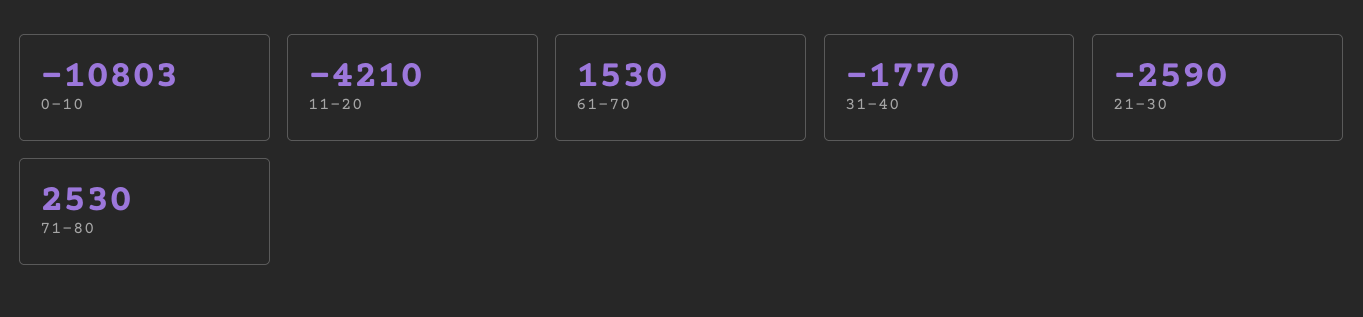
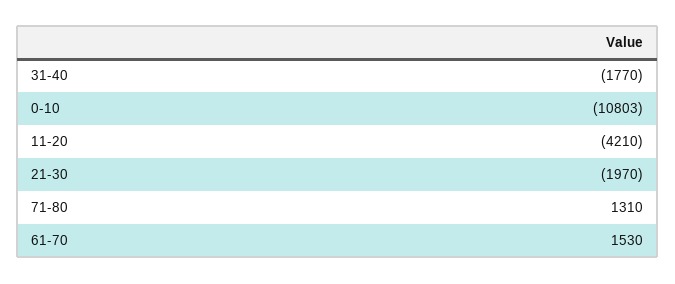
21-30: -2590 -> -1970
71-80: 2530 -> 1310

